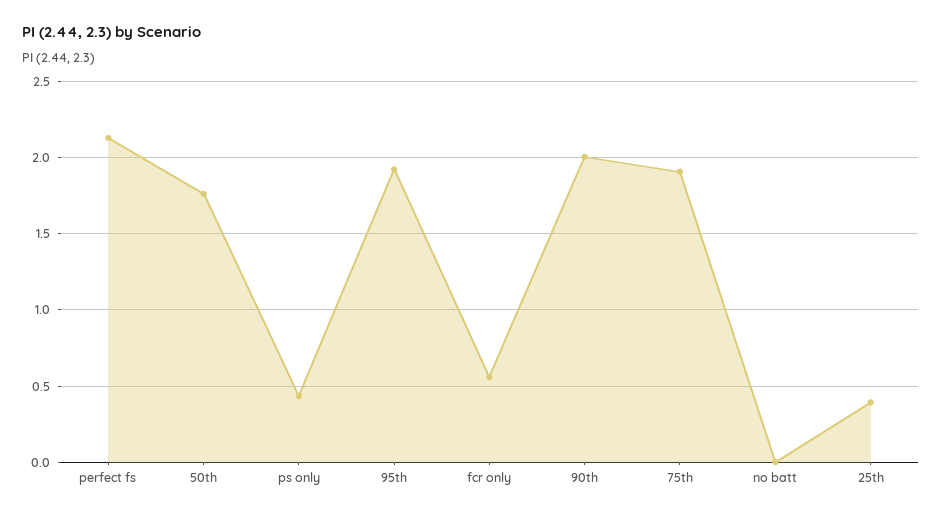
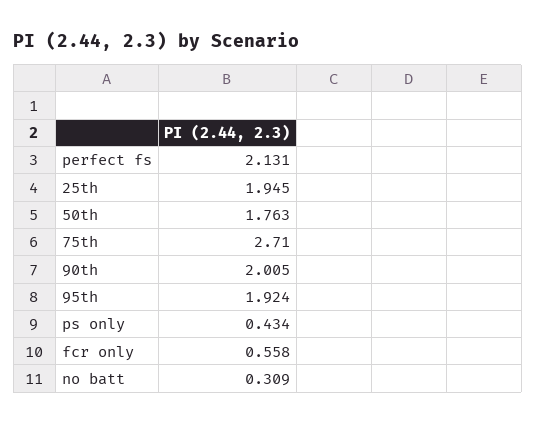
75th: 1.9 -> 2.71
no batt: 0 -> 0.309
25th: 0.4 -> 1.945

